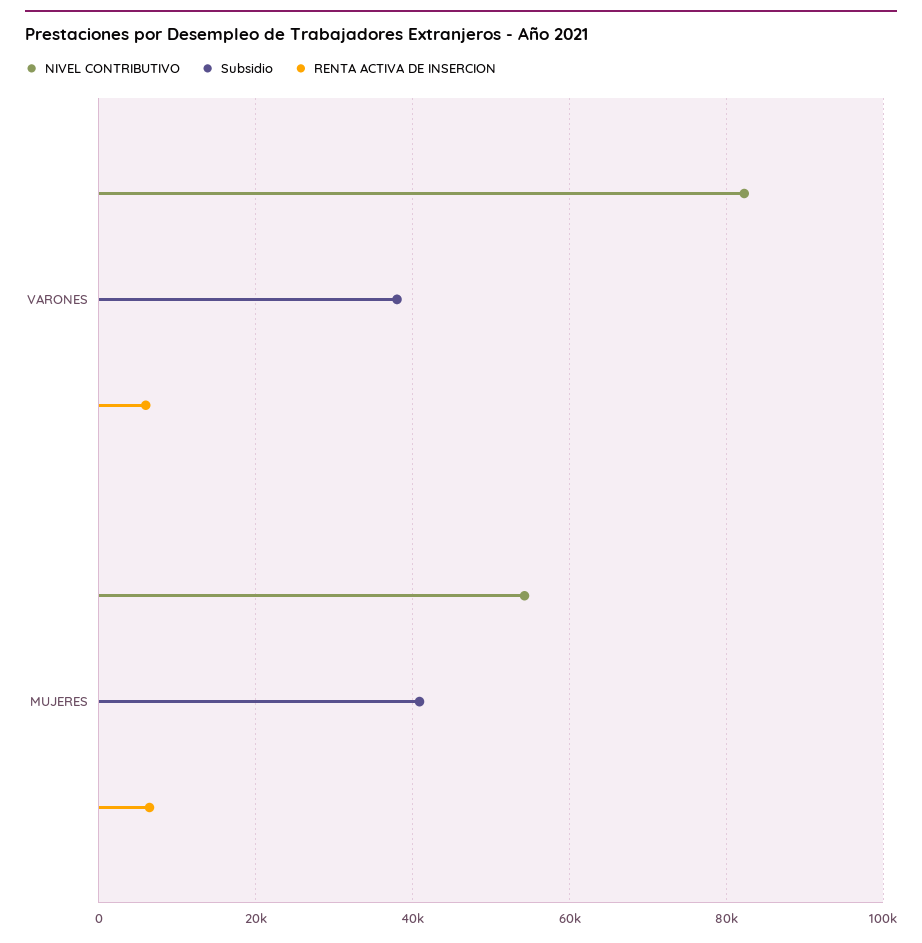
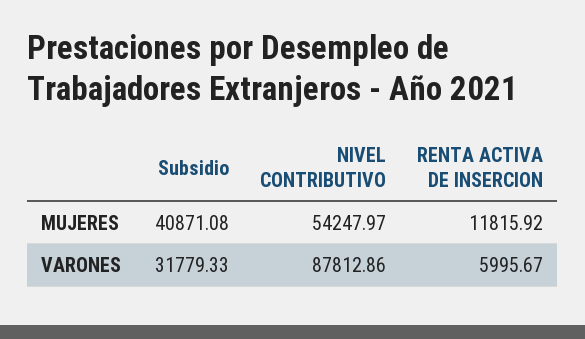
NIVEL CONTRIBUTIVO, VARONES: 82000 -> 87812.86
Subsidio, VARONES: 38000 -> 31779.33
RENTA ACTIVA DE INSERCION, MUJERES: 6000 -> 11815.92

